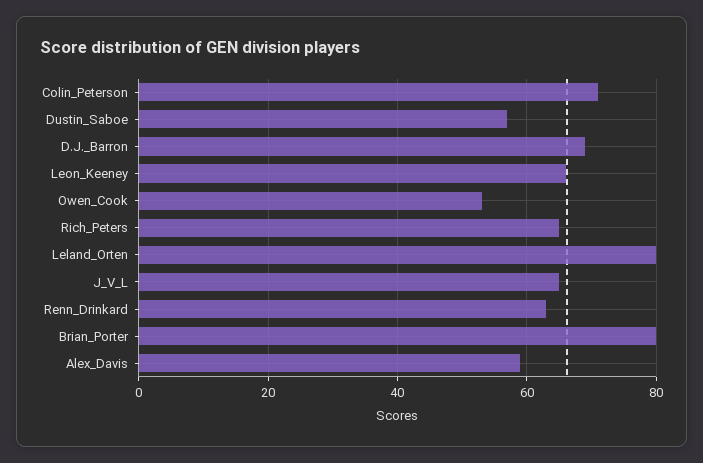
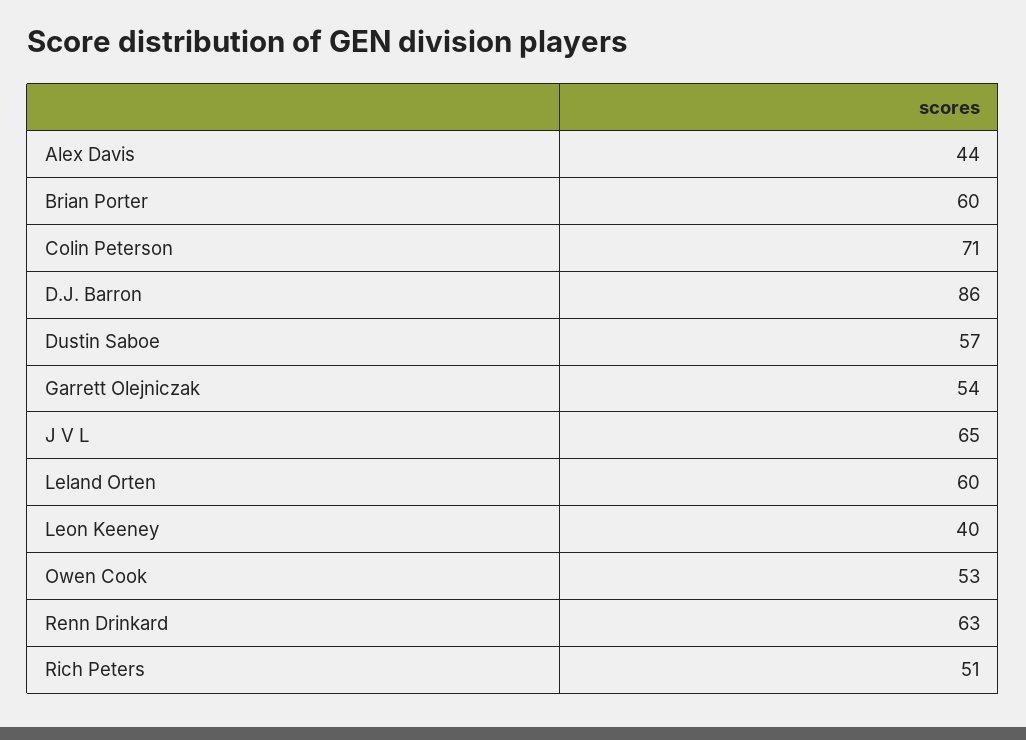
D.J._Barron: 70 -> 86
Leon_Keeney: 65 -> 40
Rich_Peters: 65 -> 51
Leland_Orten: 80 -> 60
Brian_Porter: 80 -> 60
Alex_Davis: 60 -> 44
Garrett Olejniczak: none -> 54

